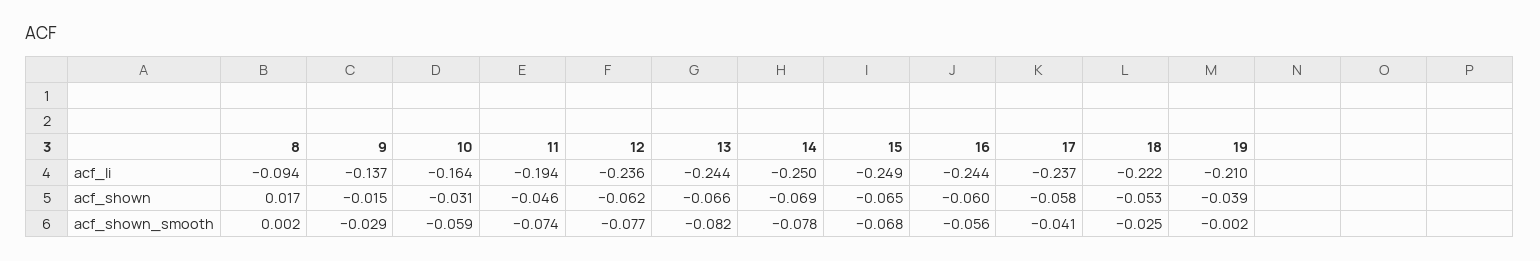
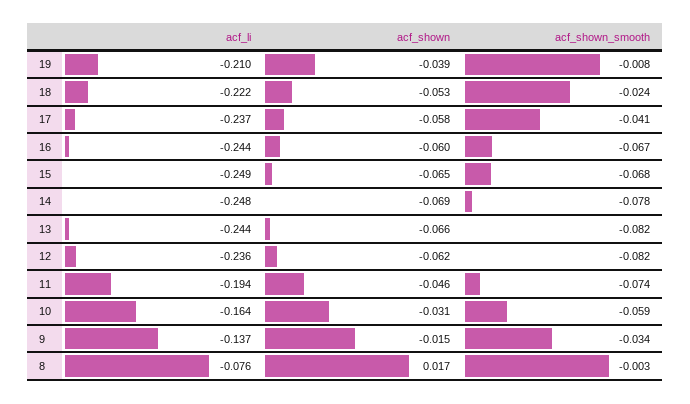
8, acf_li: -0.094 -> -0.076
14, acf_li: -0.25 -> -0.248
8, acf_shown_smooth: 0.002 -> -0.003
9, acf_shown_smooth: -0.029 -> -0.034
12, acf_shown_smooth: -0.077 -> -0.082
16, acf_shown_smooth: -0.056 -> -0.067
18, acf_shown_smooth: -0.025 -> -0.024
19, acf_shown_smooth: -0.002 -> -0.008

